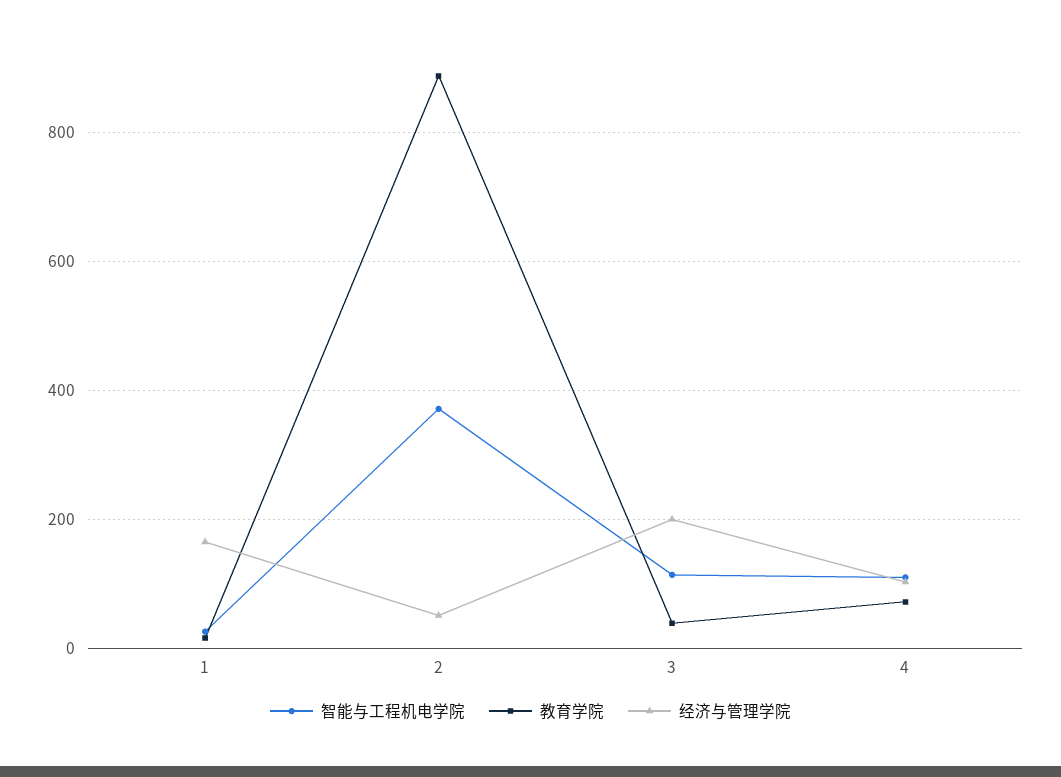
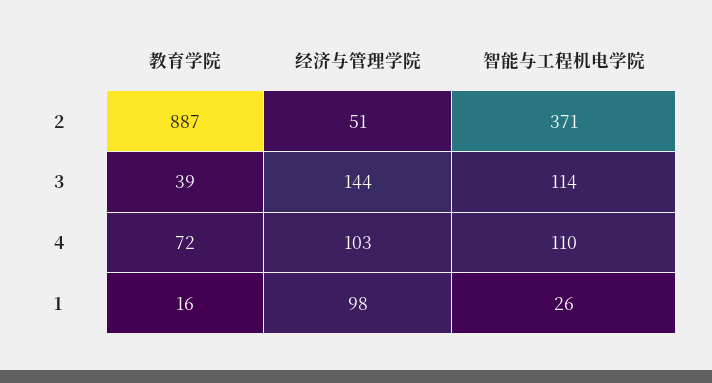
经济与管理学院, 1: 160 -> 98
经济与管理学院, 3: 200 -> 144

